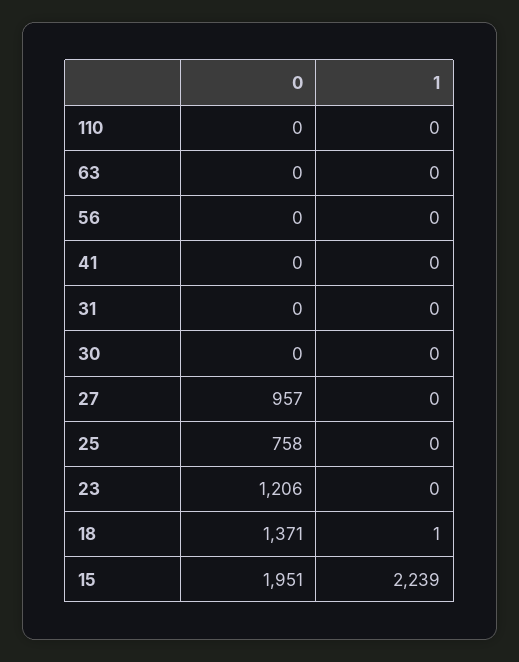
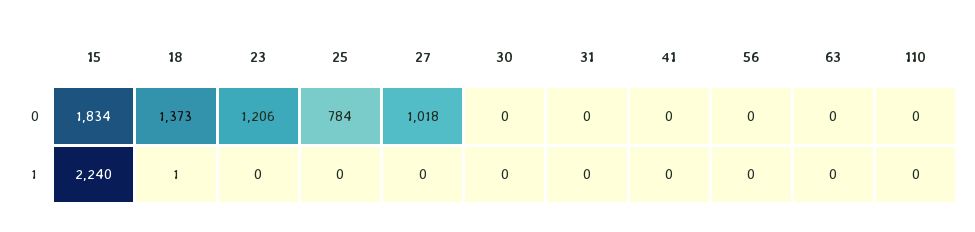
0, 27: 957 -> 1018
0, 25: 758 -> 784
0, 18: 1371 -> 1373
0, 15: 1951 -> 1834
1, 15: 2239 -> 2240

